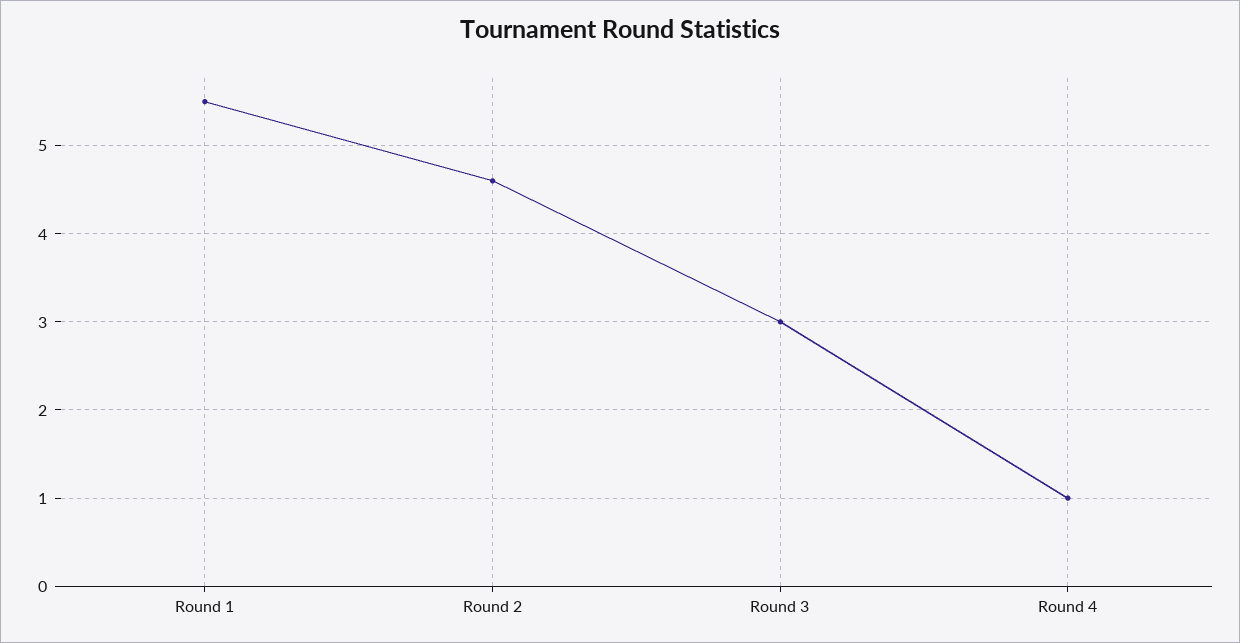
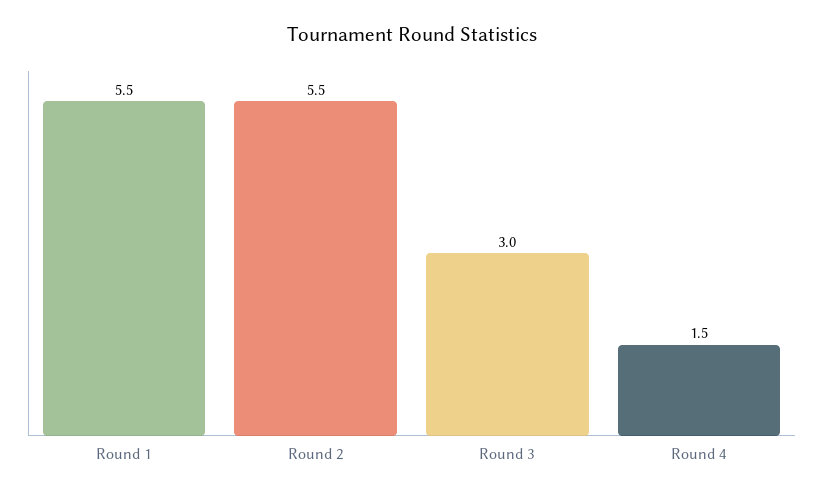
Round 2: 4.6 -> 5.5
Round 4: 1 -> 1.5

